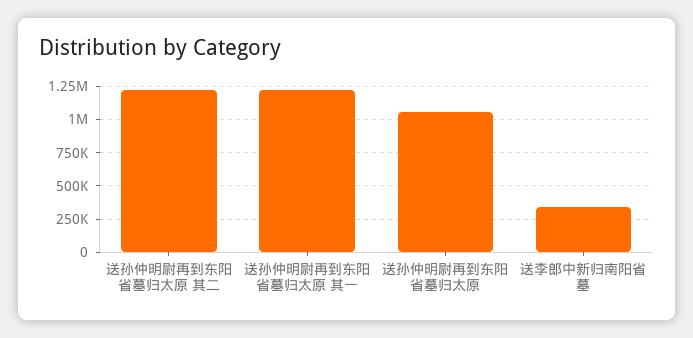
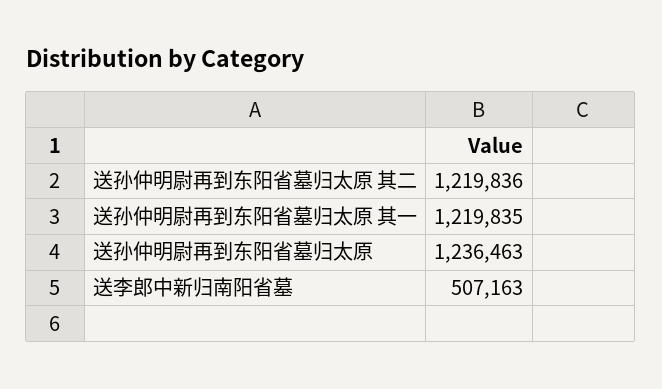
送孙仲明尉再到东阳省墓归太原: 1050000 -> 1236463
送李郎中新归南阳省墓: 350000 -> 507163

